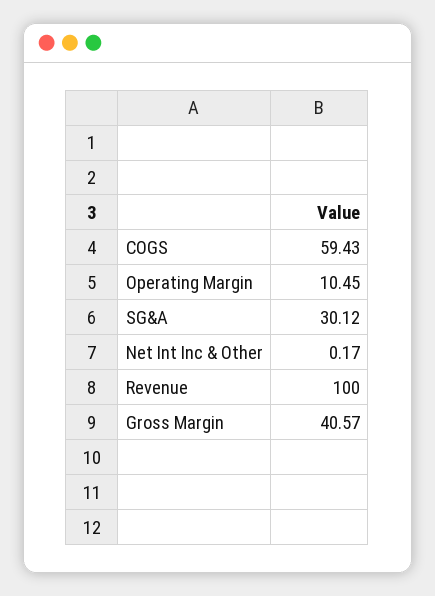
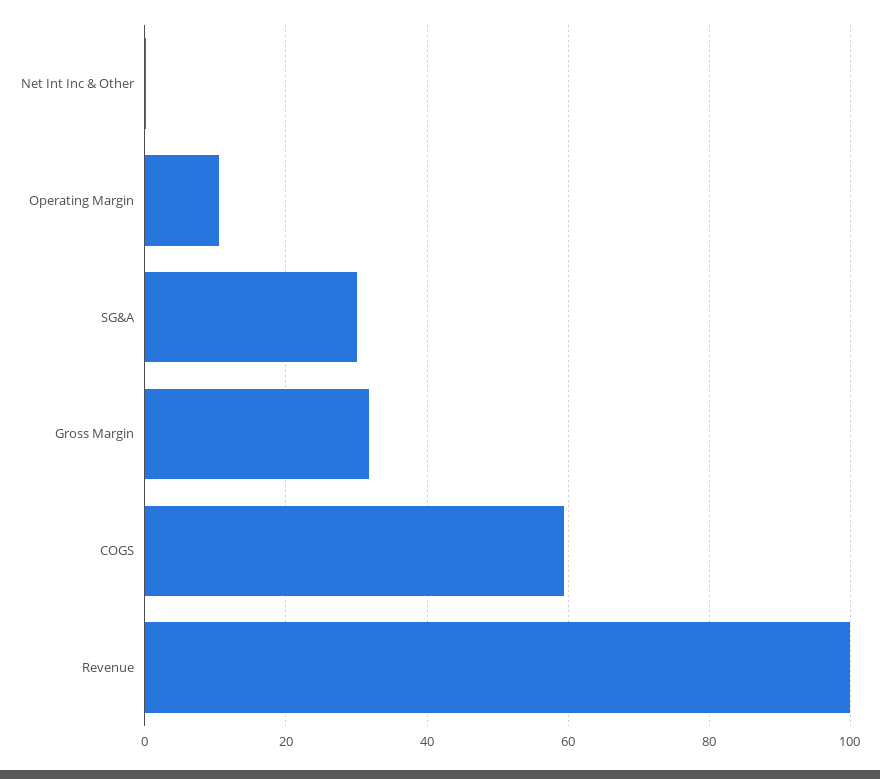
Gross Margin: 40.57 -> 32

